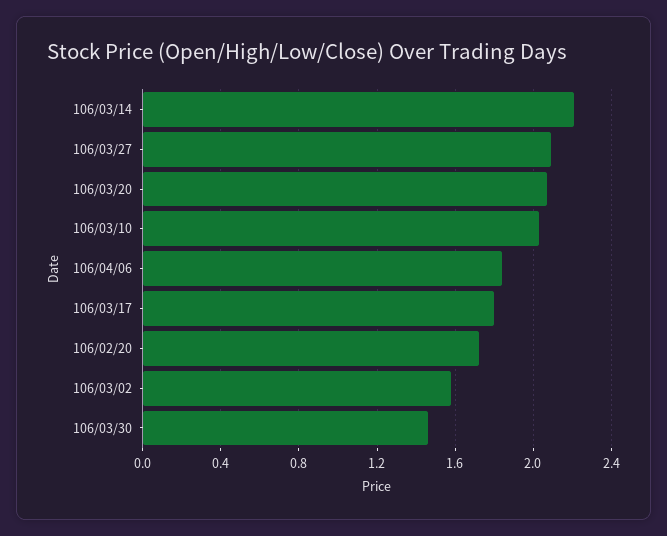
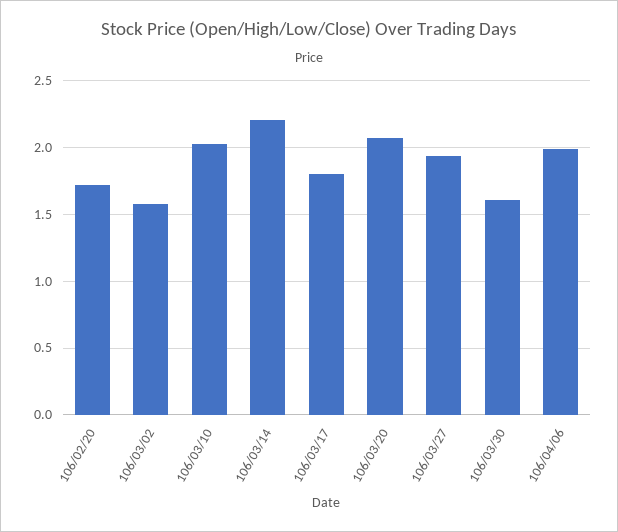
106/03/27: 2.1 -> 1.95
106/04/06: 1.85 -> 2
106/03/30: 1.45 -> 1.6

